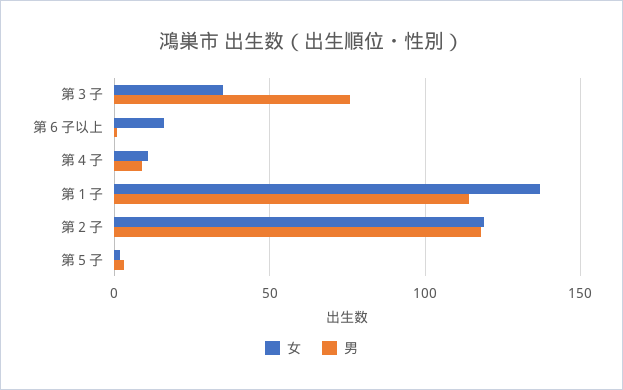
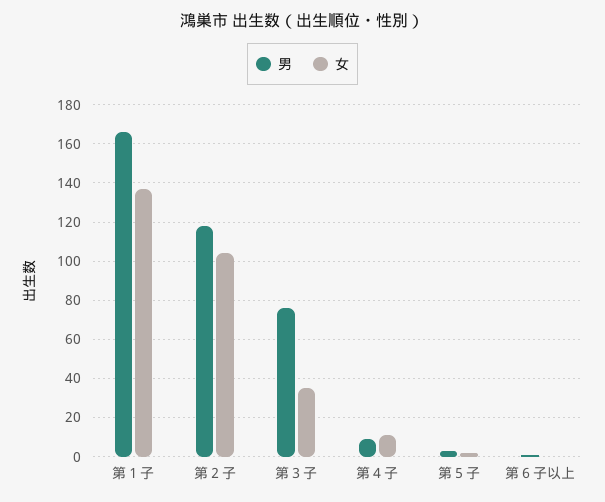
女, 第６子以上: 15 -> 0
男, 第１子: 115 -> 165
女, 第２子: 120 -> 105

